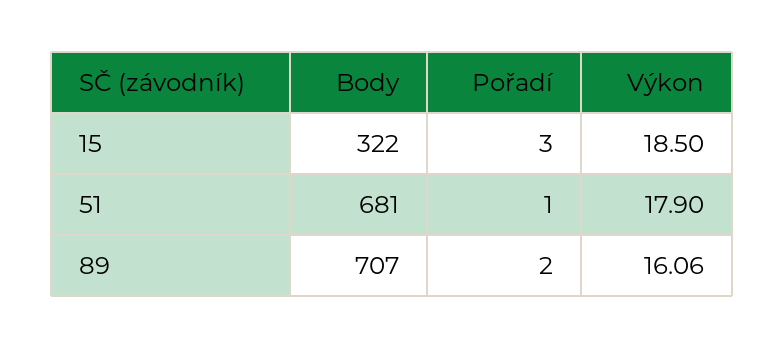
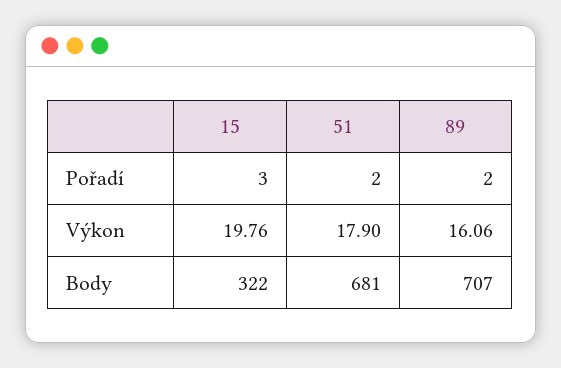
Výkon, 15: 18.5 -> 19.76
Pořadí, 51: 1 -> 2

